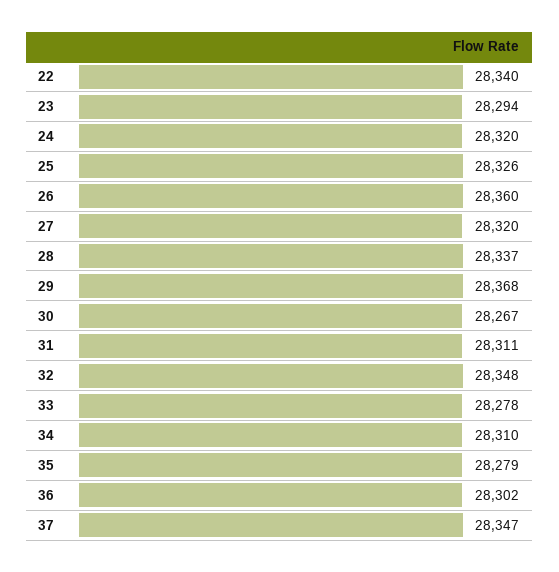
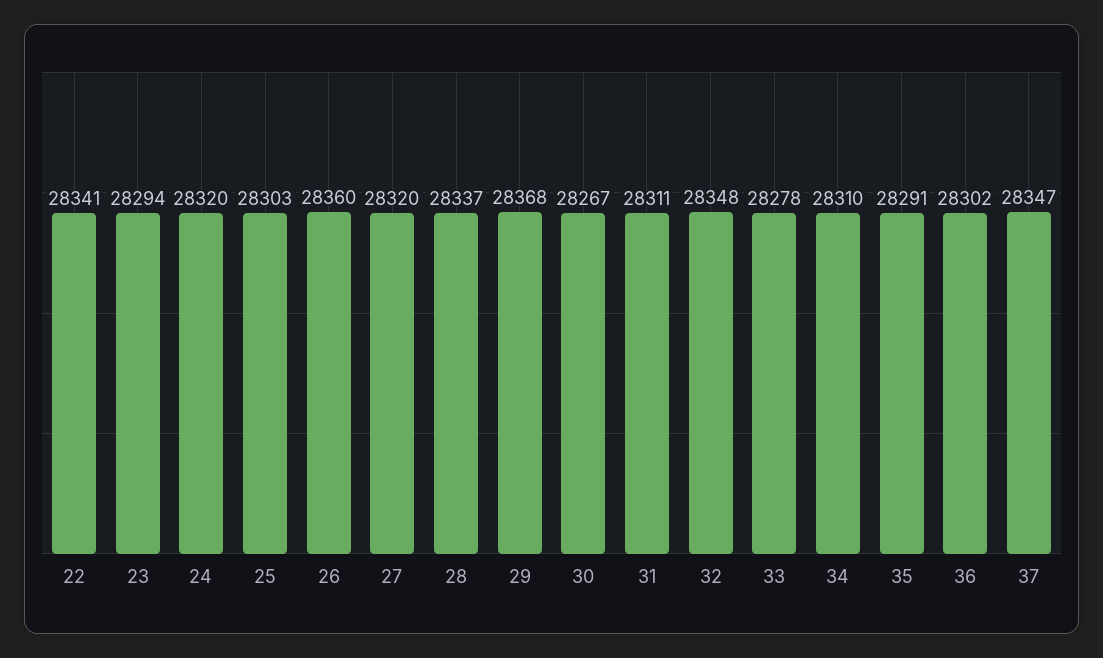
22: 28340 -> 28341
25: 28326 -> 28303
35: 28279 -> 28291

